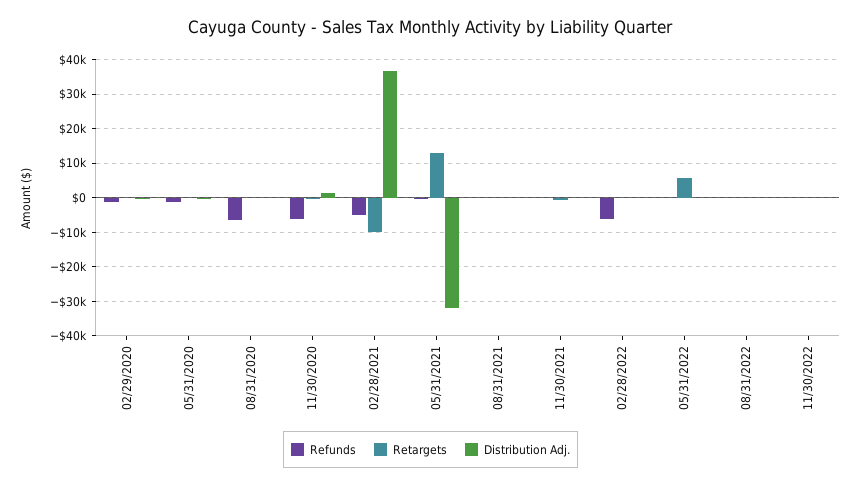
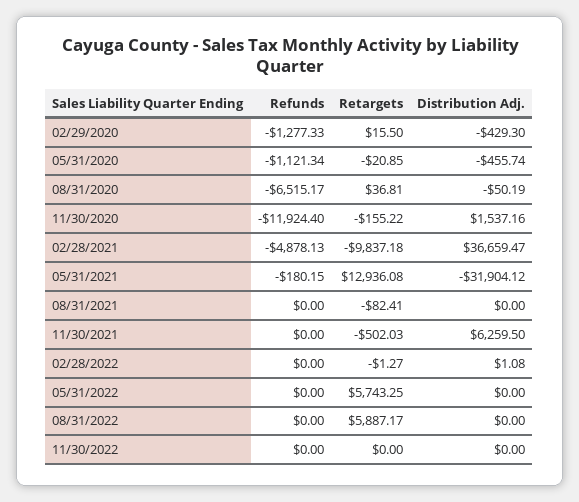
Refunds, 11/30/2020: -6000 -> -11924.4
Distribution Adj., 11/30/2021: 0 -> 6259.5
Refunds, 02/28/2022: -6000 -> 0
Retargets, 08/31/2022: 0 -> 5887.17

